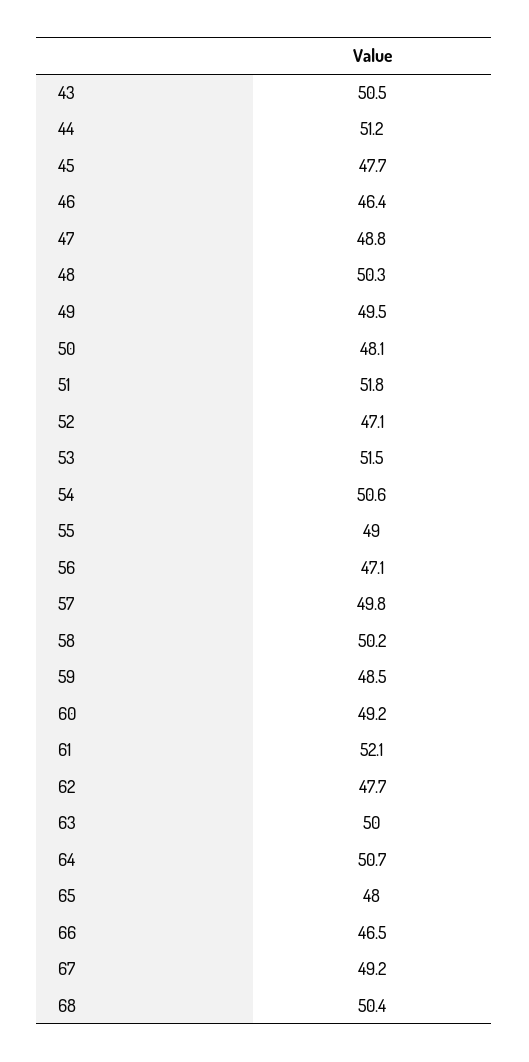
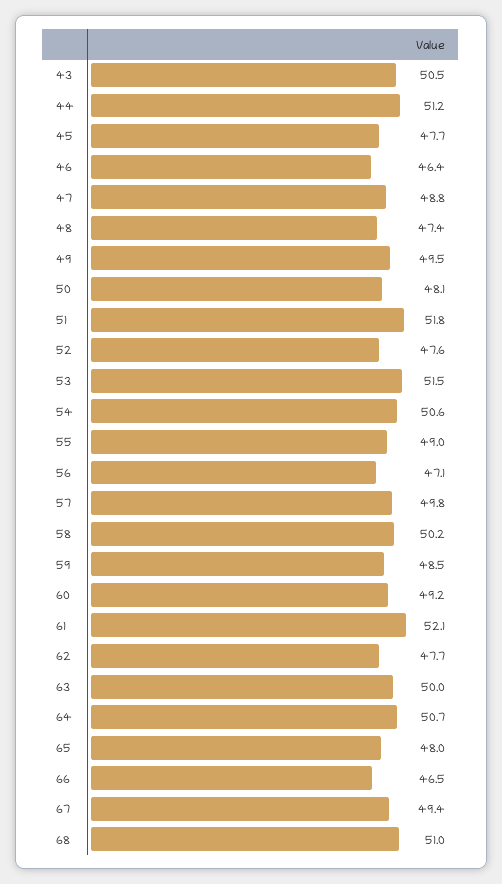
48: 50.3 -> 47.4
52: 47.1 -> 47.6
67: 49.2 -> 49.4
68: 50.4 -> 51

